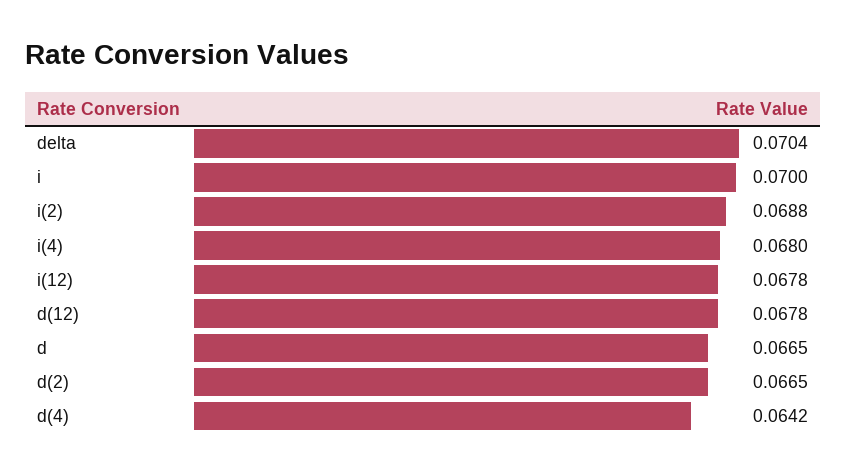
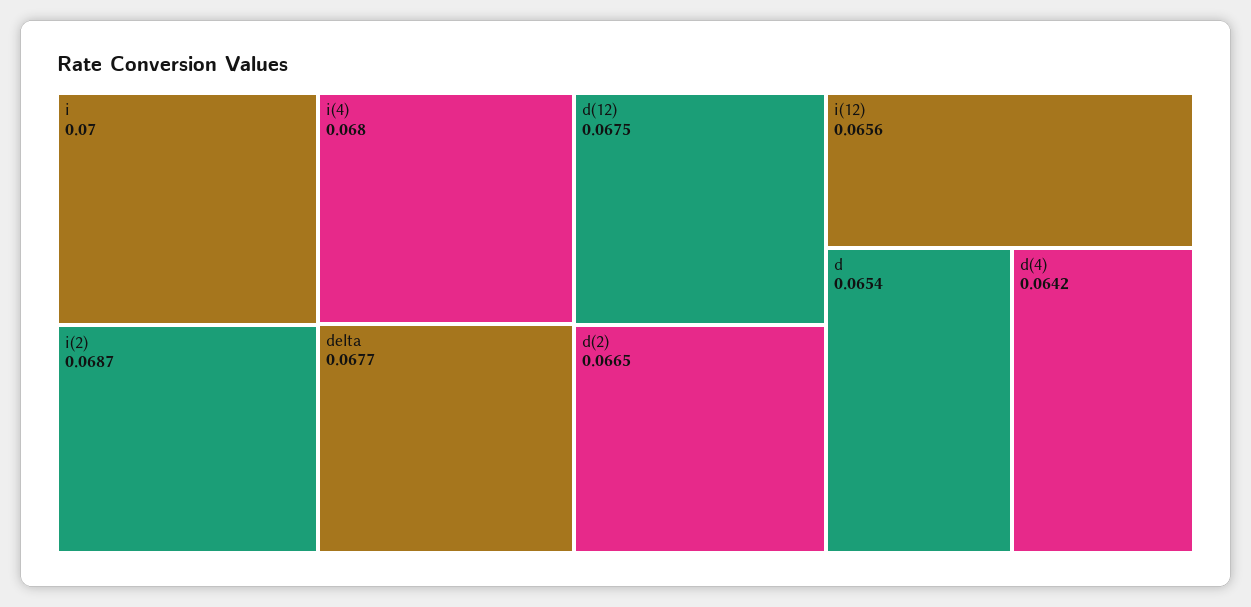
delta: 0.0704 -> 0.0677
i(2): 0.0688 -> 0.0687
i(12): 0.0678 -> 0.0656
d(12): 0.0678 -> 0.0675
d: 0.0665 -> 0.0654

